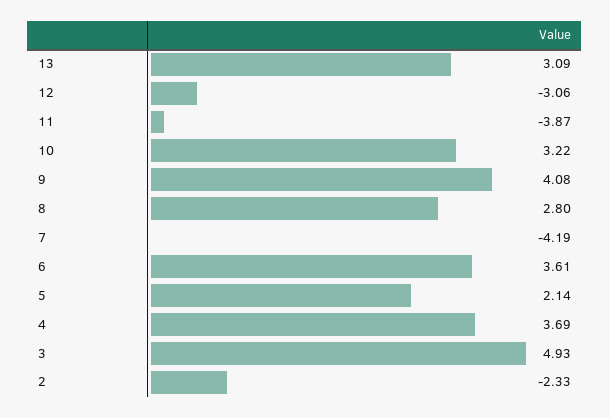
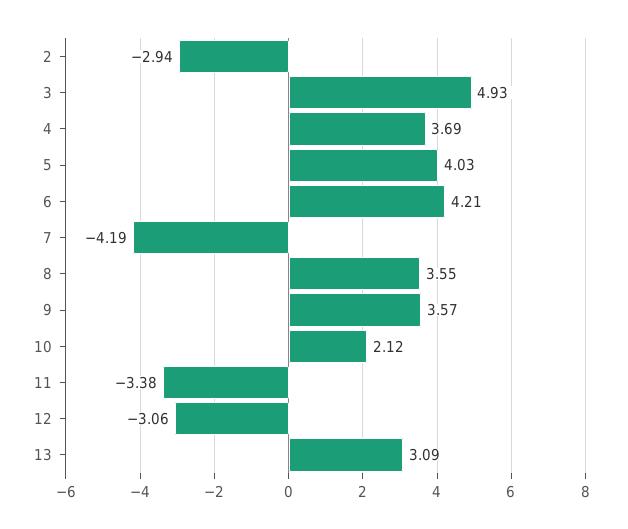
11: -3.87 -> -3.38
10: 3.22 -> 2.12
9: 4.08 -> 3.57
8: 2.8 -> 3.55
6: 3.61 -> 4.21
5: 2.14 -> 4.03
2: -2.33 -> -2.94

